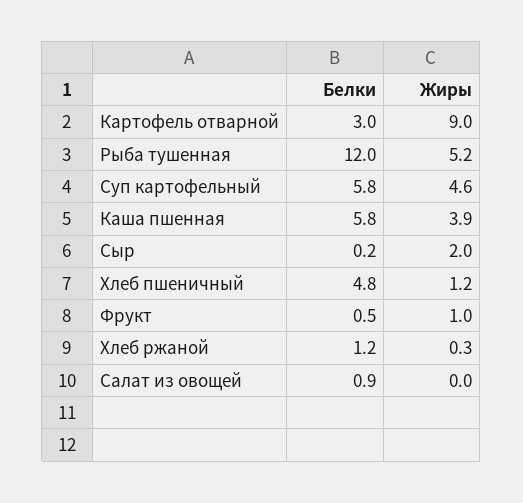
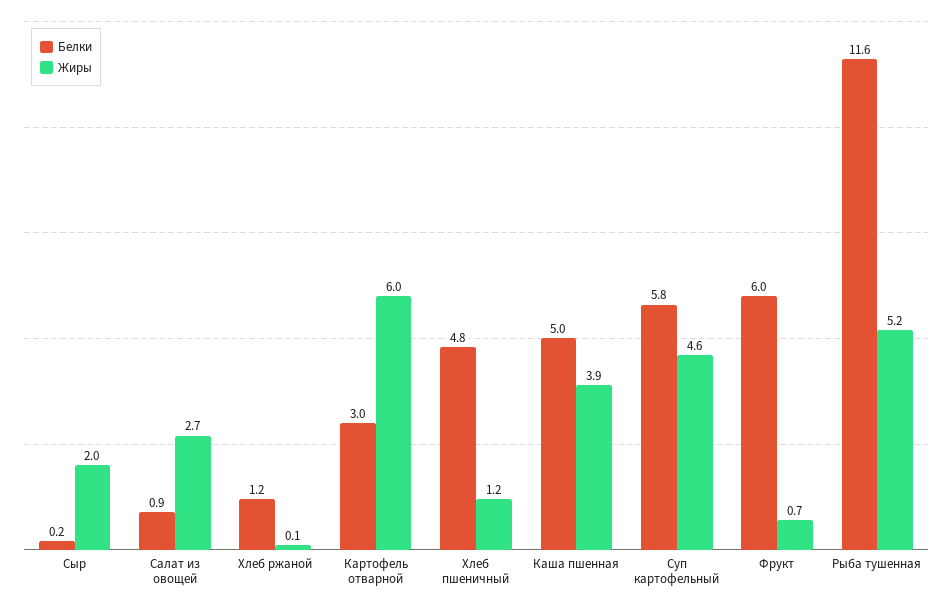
Жиры, Картофель отварной: 9 -> 6
Белки, Рыба тушенная: 12 -> 11.6
Белки, Каша пшенная: 5.8 -> 5
Белки, Фрукт: 0.5 -> 6
Жиры, Фрукт: 1 -> 0.7
Жиры, Хлеб ржаной: 0.3 -> 0.1
Жиры, Салат из овощей: 0 -> 2.7

